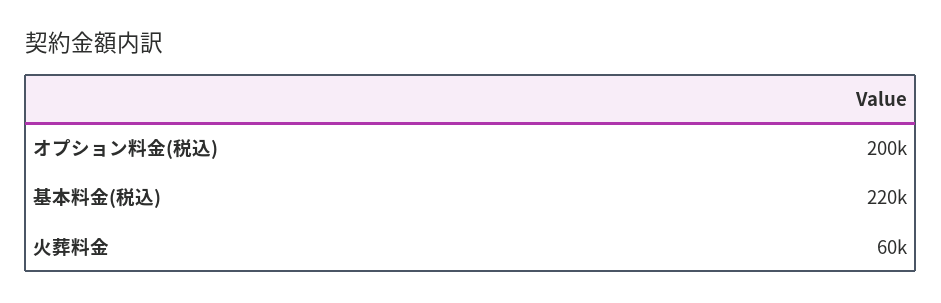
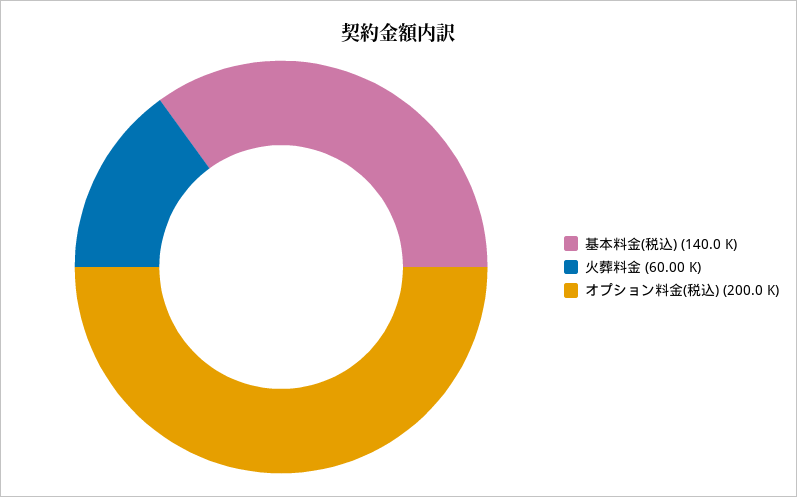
基本料金(税込): 220000 -> 140000

